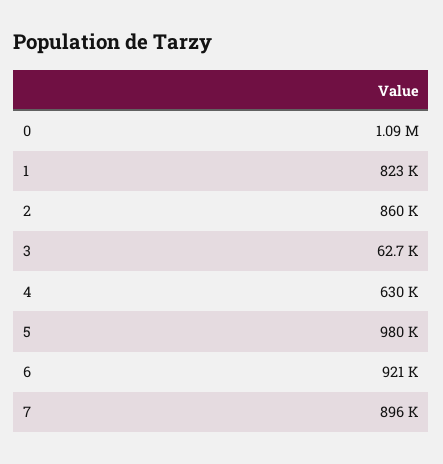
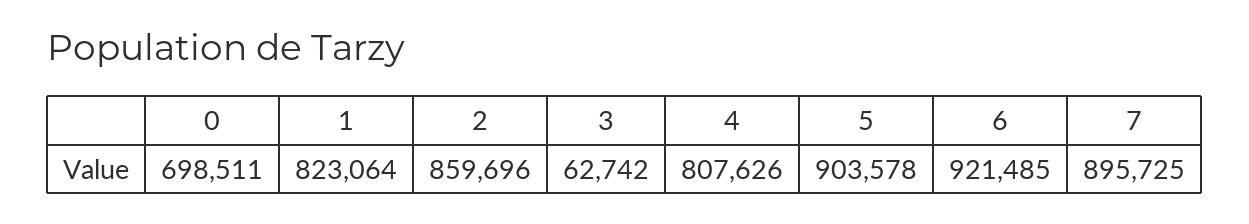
0: 1090000 -> 698511
4: 630000 -> 807626
5: 980000 -> 903578

